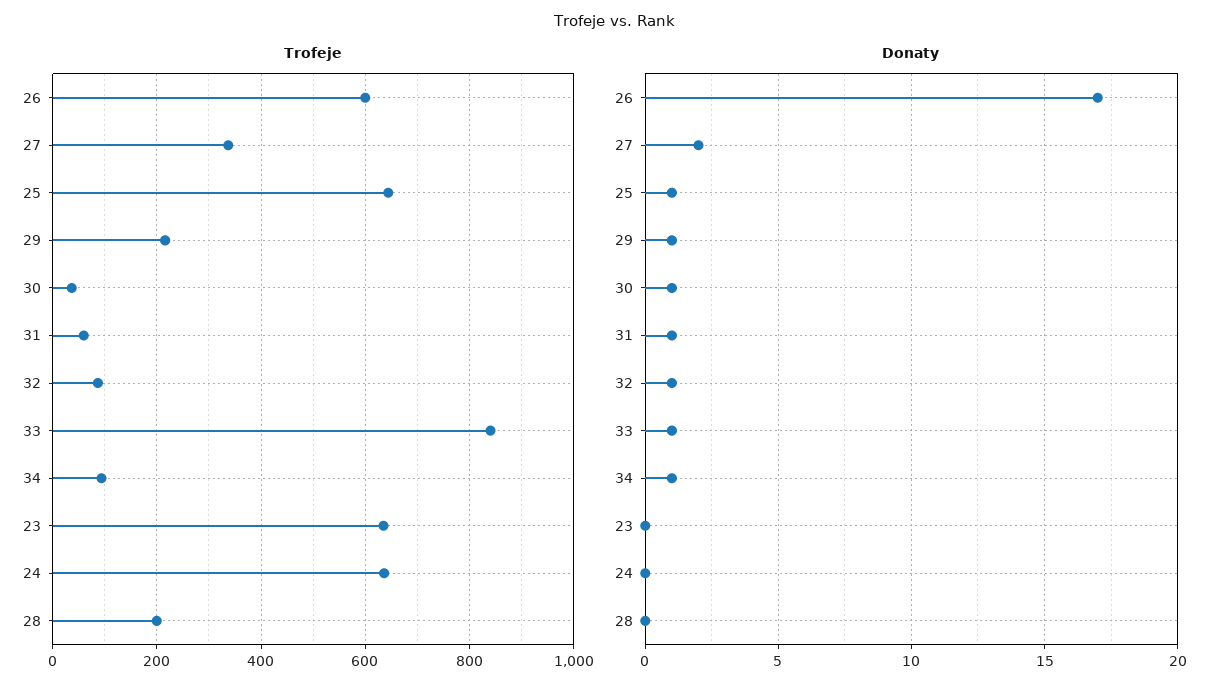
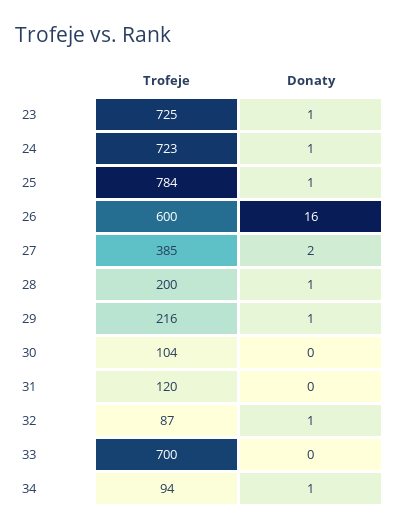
Trofeje, 27: 340 -> 385
Trofeje, 25: 640 -> 784
Trofeje, 30: 40 -> 104
Trofeje, 31: 60 -> 120
Trofeje, 33: 840 -> 700
Trofeje, 23: 640 -> 725
Trofeje, 24: 640 -> 723
Donaty, 26: 17 -> 16
Donaty, 30: 1 -> 0
Donaty, 31: 1 -> 0
Donaty, 33: 1 -> 0
Donaty, 23: 0 -> 1
Donaty, 24: 0 -> 1
Donaty, 28: 0 -> 1

